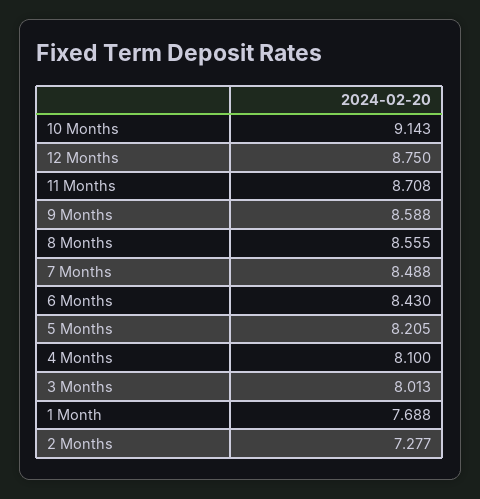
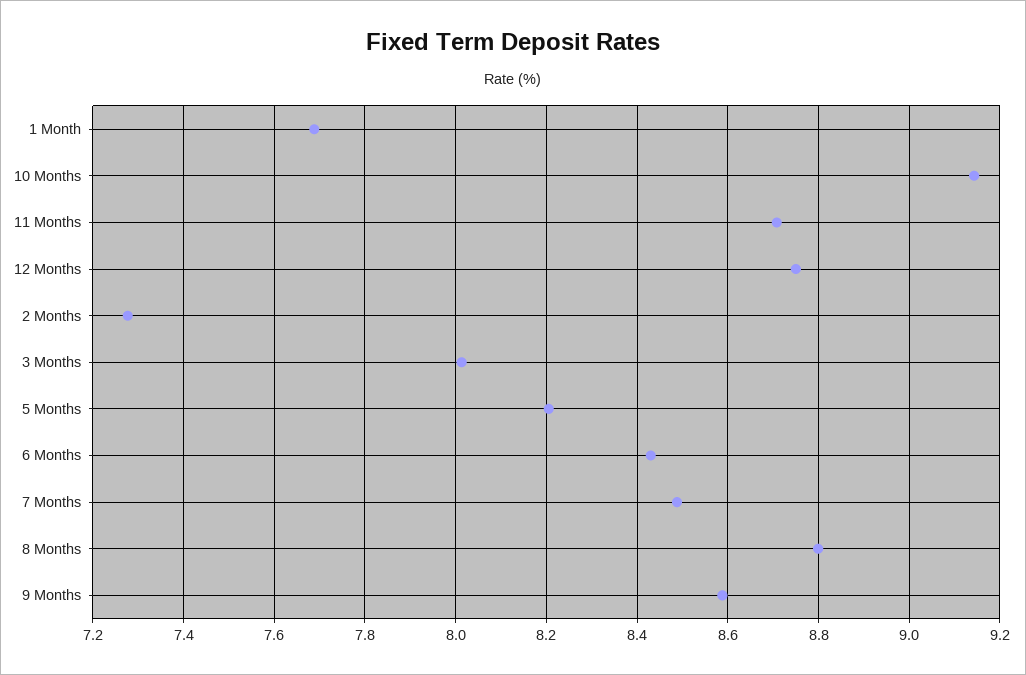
8 Months: 8.555 -> 8.8
4 Months: 8.1 -> none

